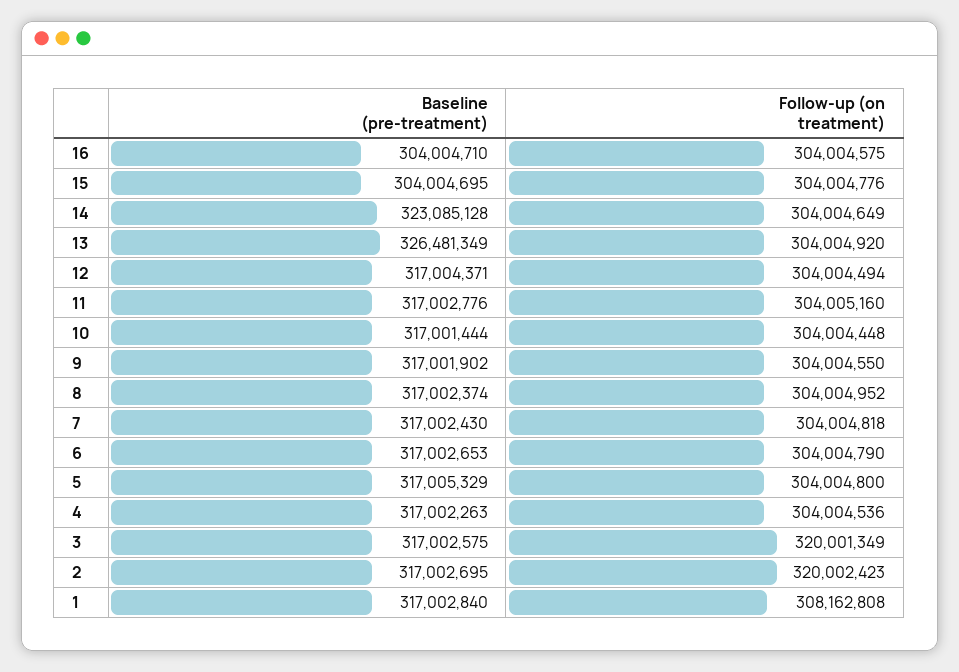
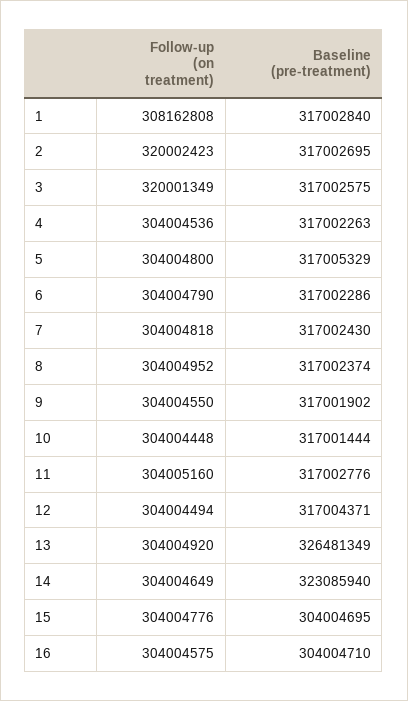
Baseline (pre-treatment), 14: 323085128 -> 323085940
Baseline (pre-treatment), 6: 317002653 -> 317002286

